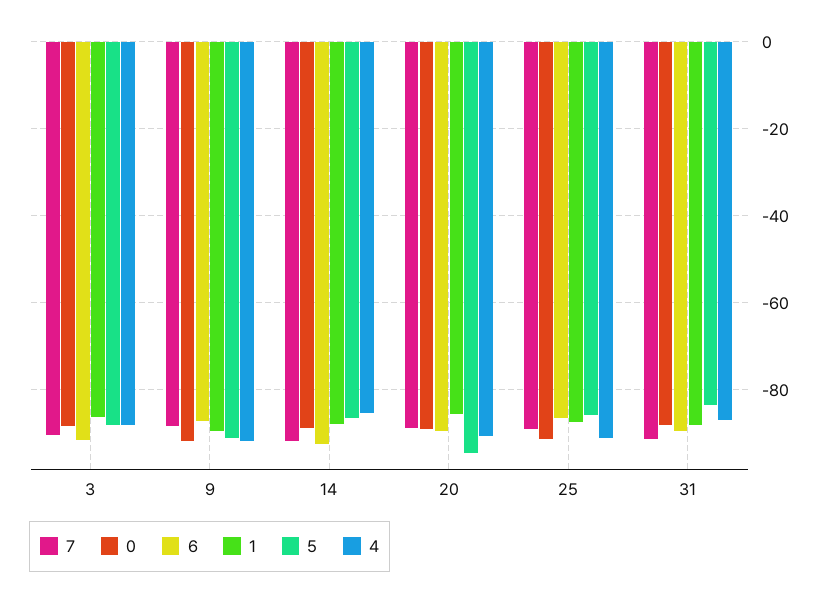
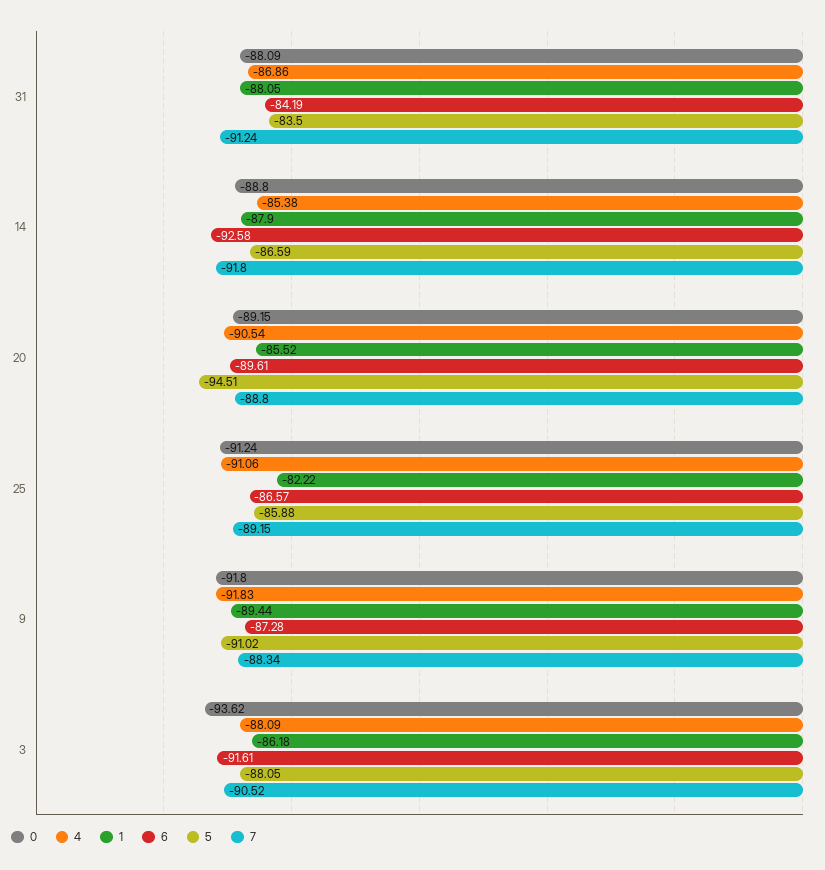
0, 3: -88 -> -93.62
1, 25: -88 -> -82.22
6, 31: -90 -> -84.19

